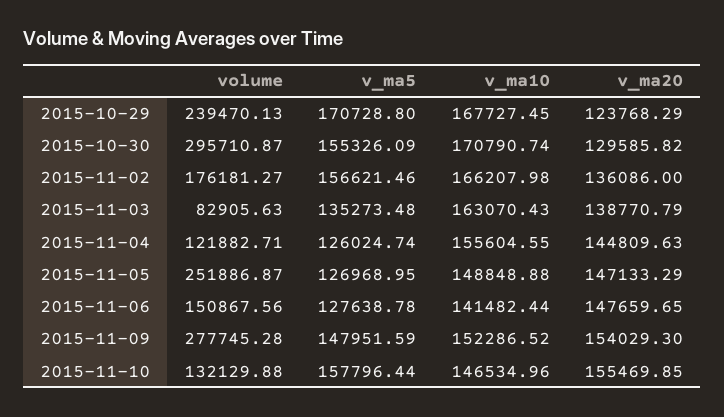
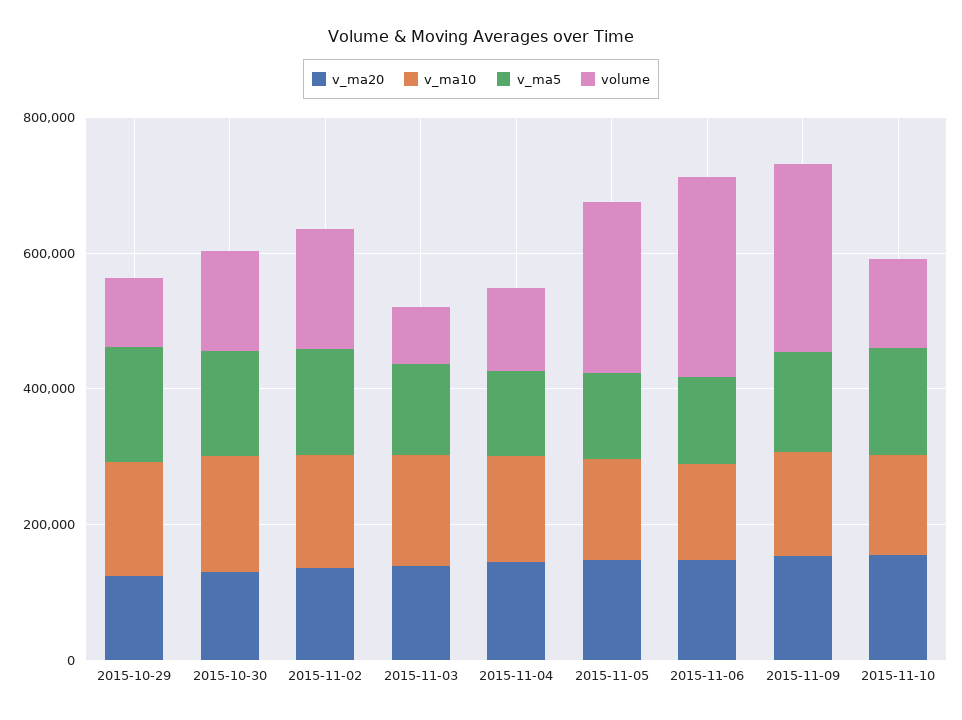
volume, 2015-10-29: 239470.13 -> 100000
volume, 2015-10-30: 295710.87 -> 150000
volume, 2015-11-06: 150867.56 -> 300000

